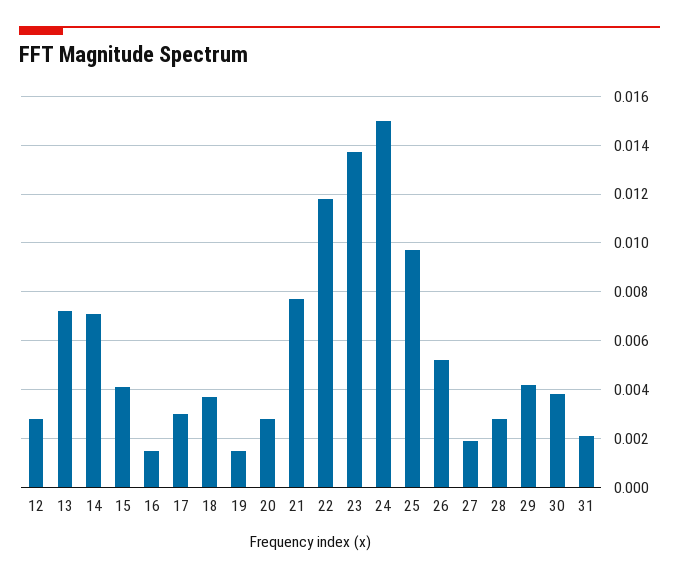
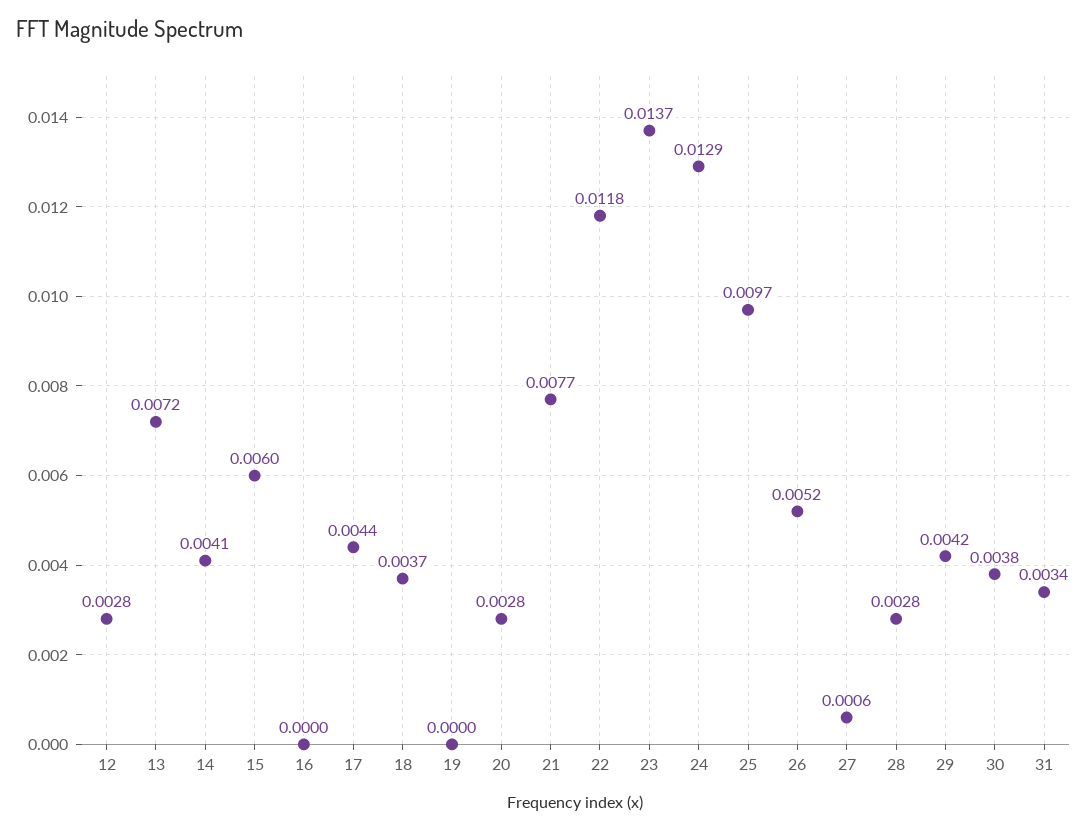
14: 0.007 -> 0.0041
15: 0.004 -> 0.006
16: 0.0015 -> 0
17: 0.003 -> 0.0044
19: 0.0015 -> 0
24: 0.015 -> 0.0129
27: 0.002 -> 0.0006
31: 0.002 -> 0.0034

